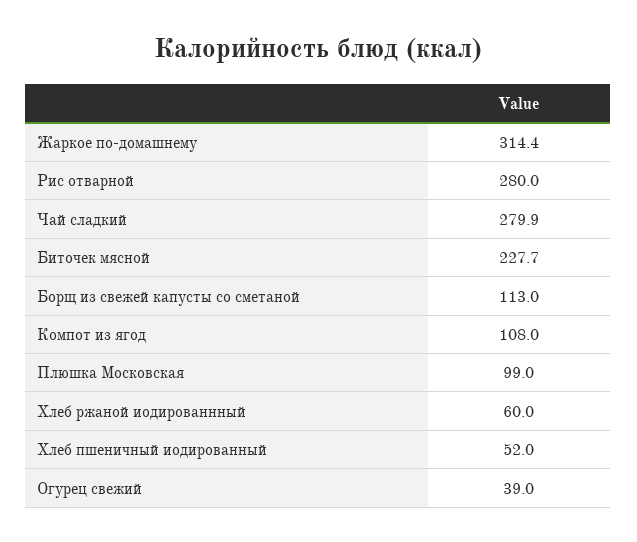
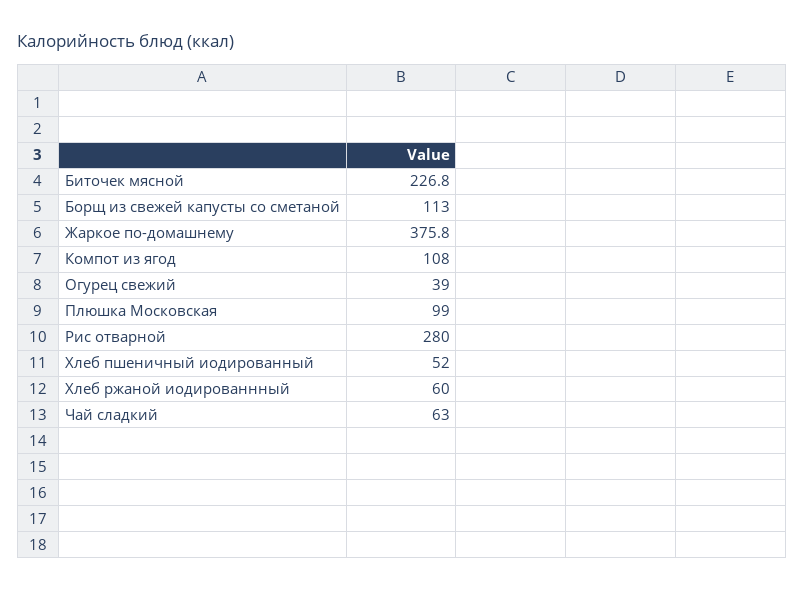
Жаркое по-домашнему: 314.4 -> 375.8
Чай сладкий: 279.9 -> 63
Биточек мясной: 227.7 -> 226.8

